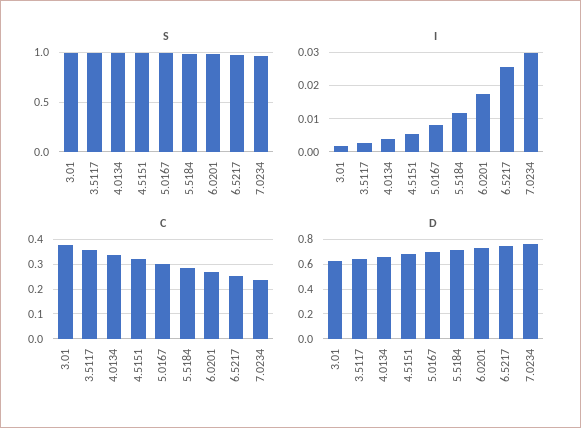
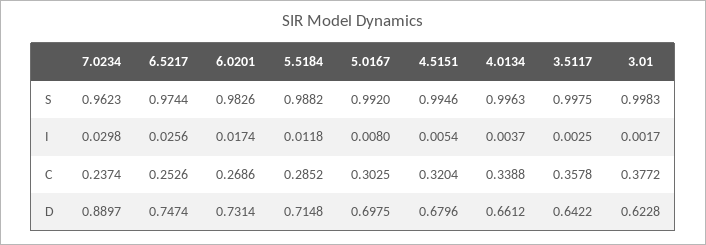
D, 7.0234: 0.75 -> 0.8897

